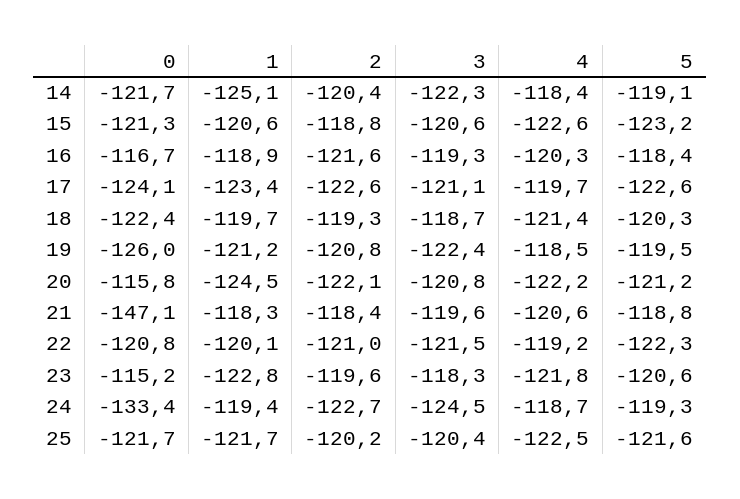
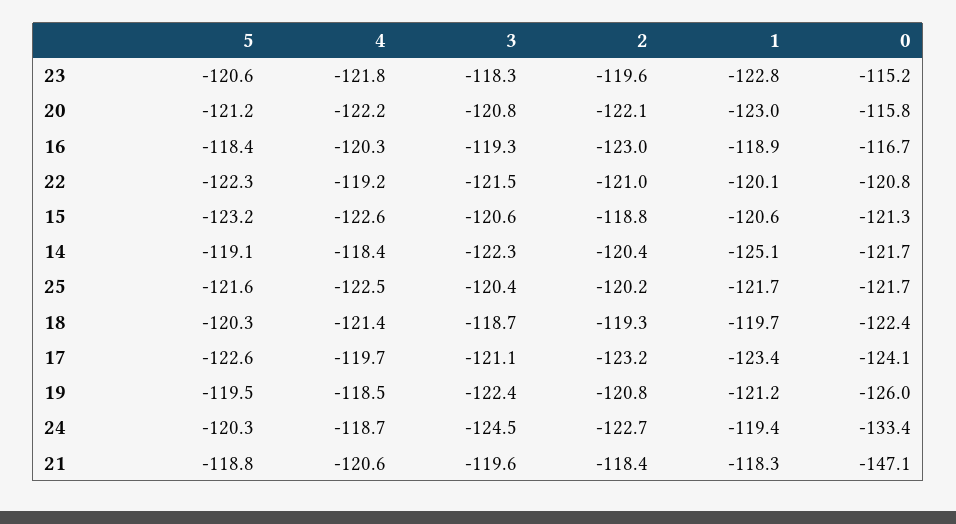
2, 16: -121.6 -> -123
2, 17: -122.6 -> -123.2
1, 20: -124.5 -> -123
5, 24: -119.3 -> -120.3

